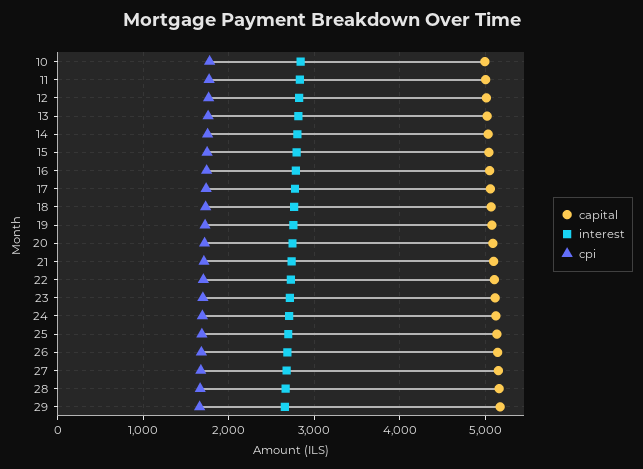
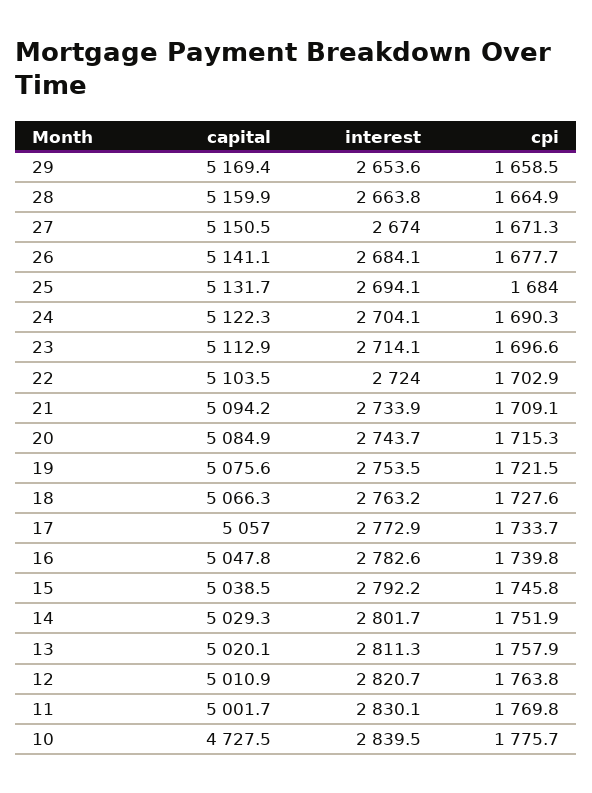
capital, 10: 5000 -> 4727.5

